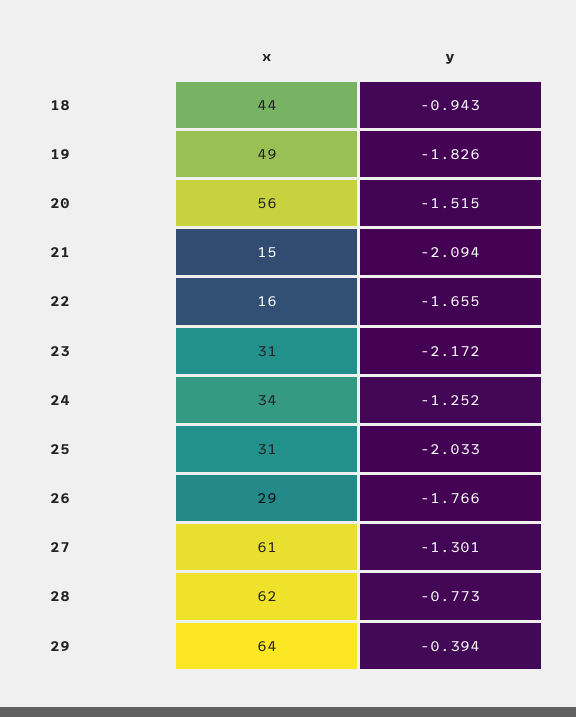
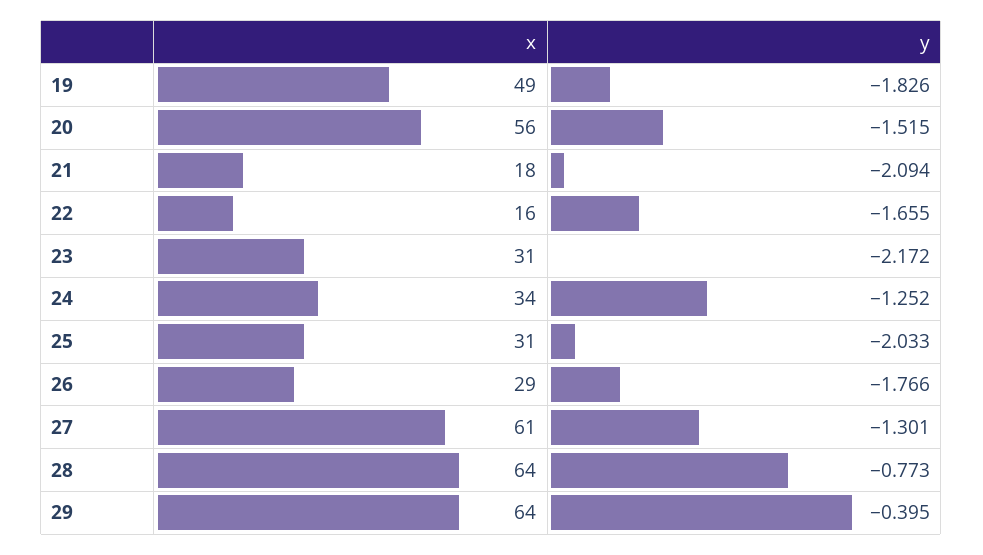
x, 18: 44 -> none
y, 18: -0.943 -> none
x, 21: 15 -> 18
x, 28: 62 -> 64
y, 29: -0.394 -> -0.395

